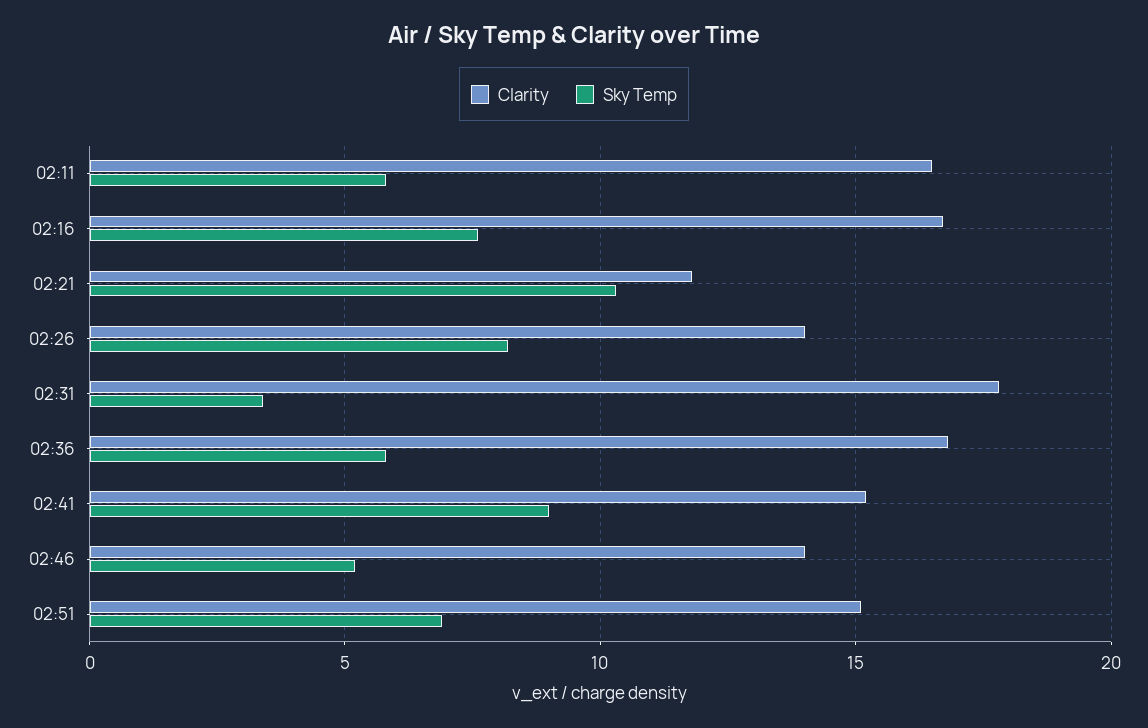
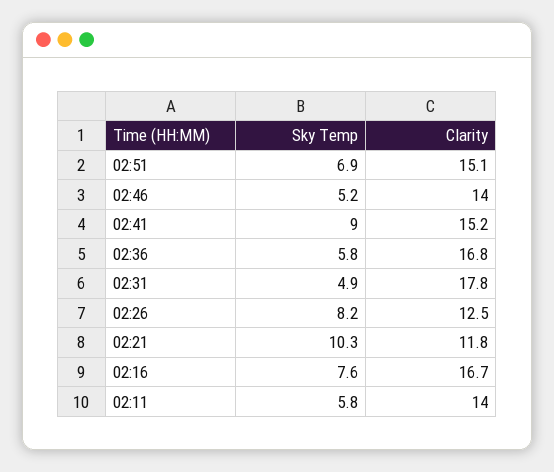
Clarity, 02:11: 16.5 -> 14
Clarity, 02:26: 14 -> 12.5
Sky Temp, 02:31: 3.5 -> 4.9

